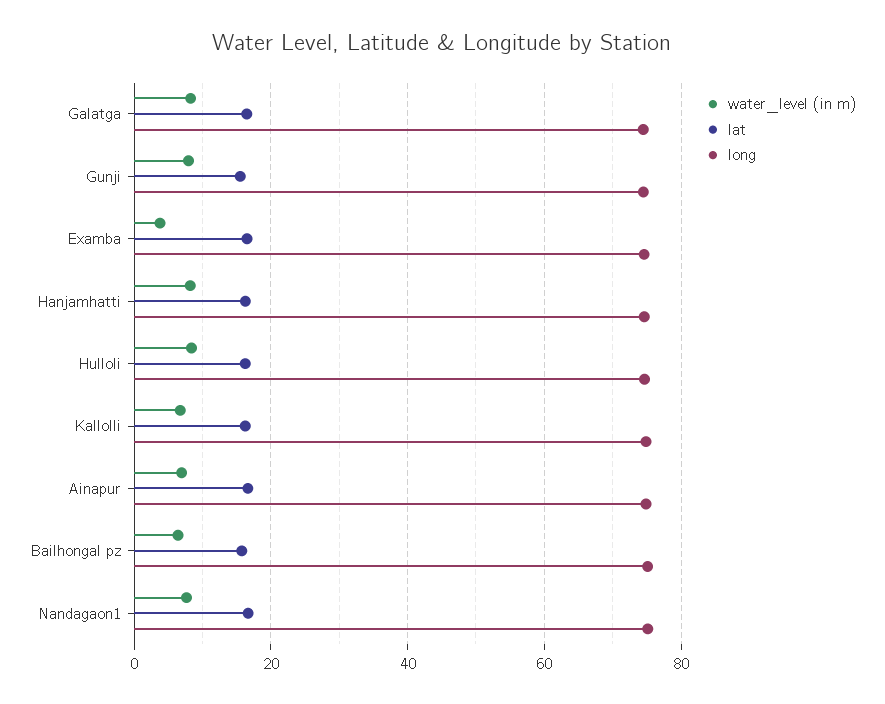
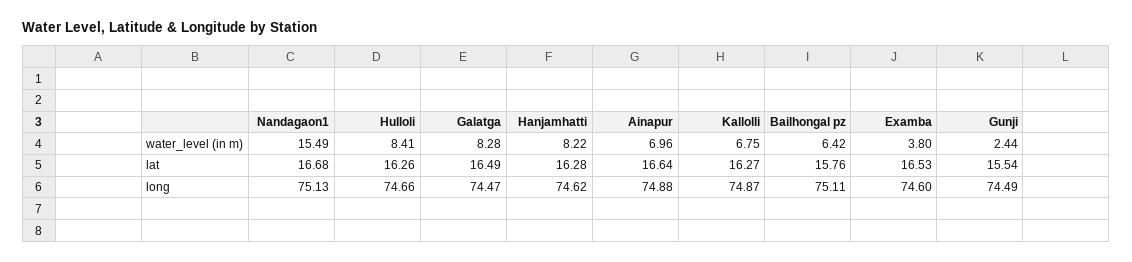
water_level (in m), Gunji: 8 -> 2.44
water_level (in m), Nandagaon1: 8 -> 15.49

